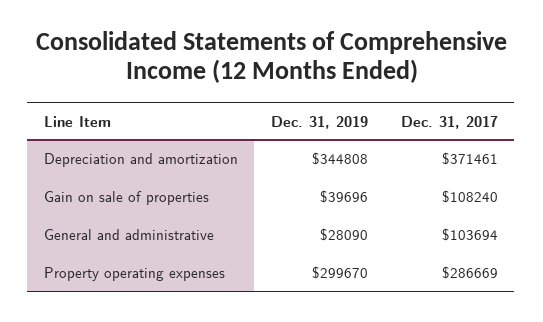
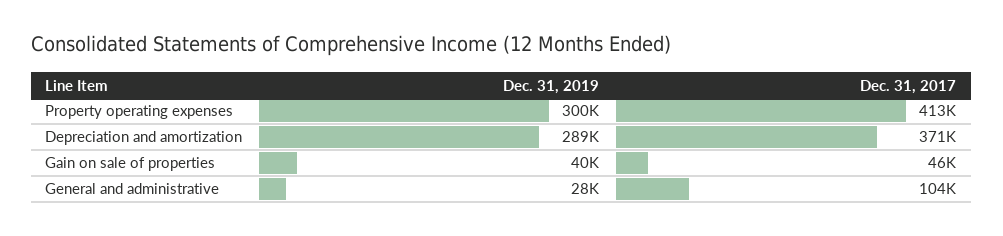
Dec. 31, 2019, Depreciation and amortization: 344808 -> 289000
Dec. 31, 2017, Gain on sale of properties: 108240 -> 46000
Dec. 31, 2017, Property operating expenses: 286669 -> 413000

